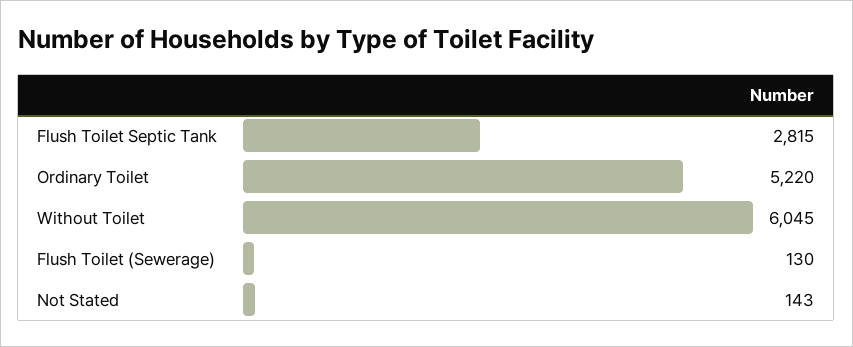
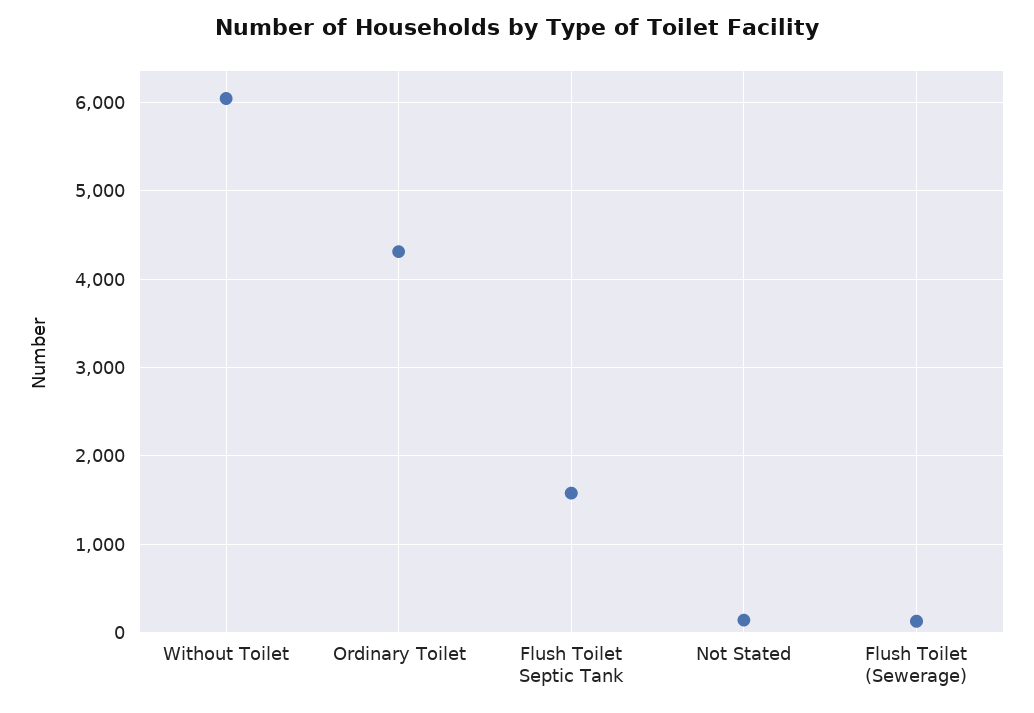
Flush Toilet Septic Tank: 2815 -> 1600
Ordinary Toilet: 5220 -> 4300

